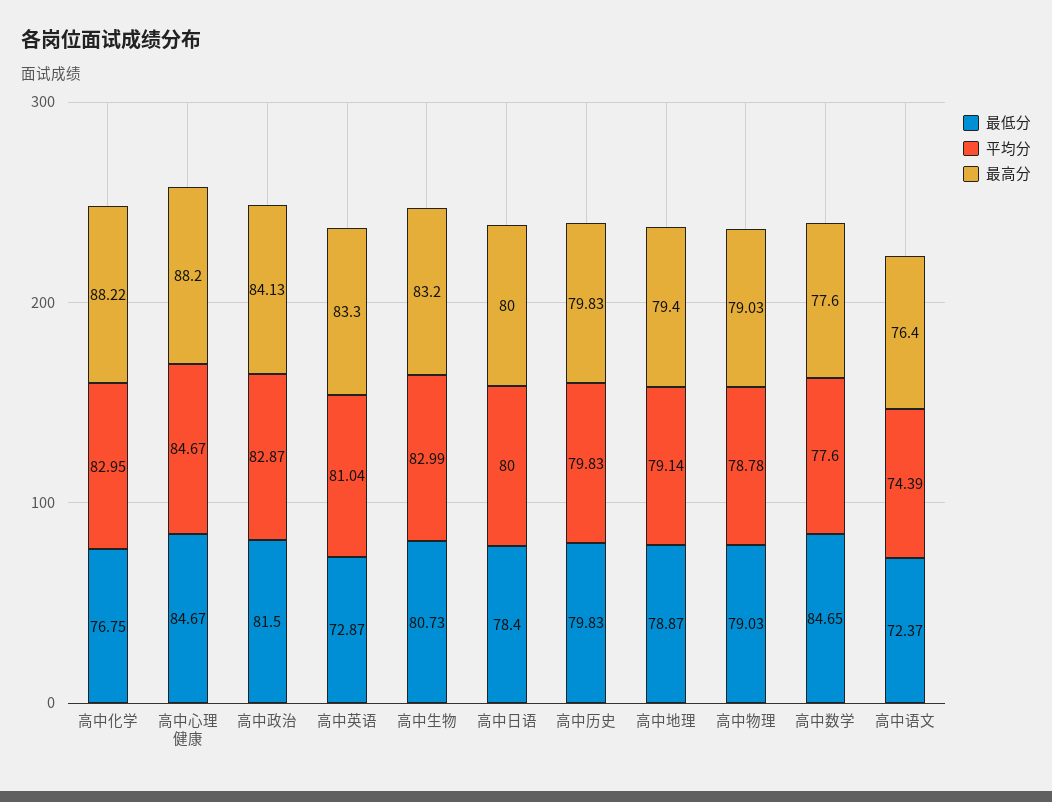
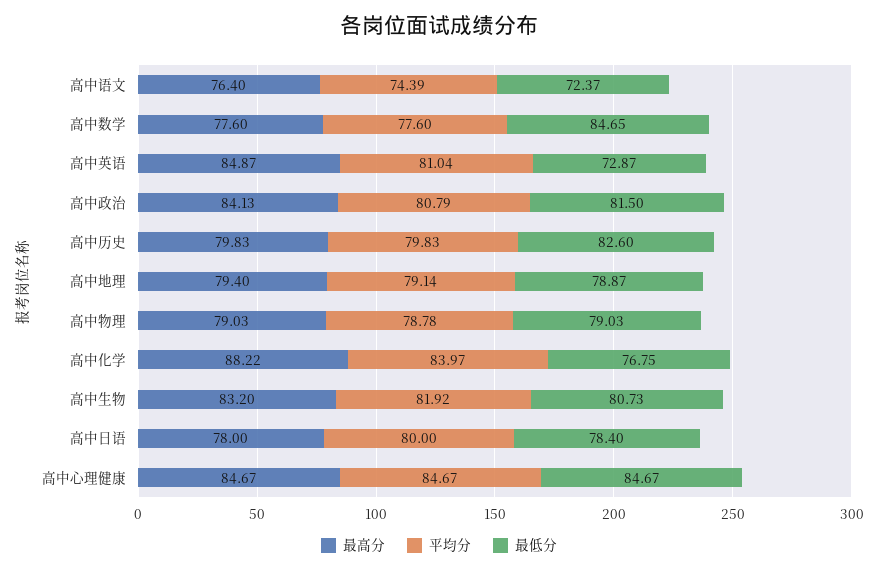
平均分, 高中化学: 82.95 -> 83.97
最高分, 高中心理健康: 88.2 -> 84.67
平均分, 高中政治: 82.87 -> 80.79
最高分, 高中英语: 83.3 -> 84.87
平均分, 高中生物: 82.99 -> 81.92
最高分, 高中日语: 80 -> 78
最低分, 高中历史: 79.83 -> 82.6

